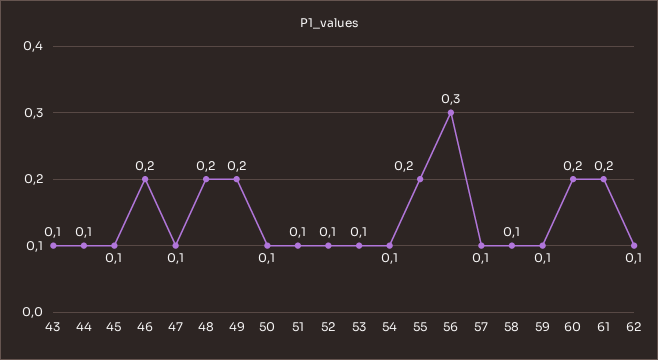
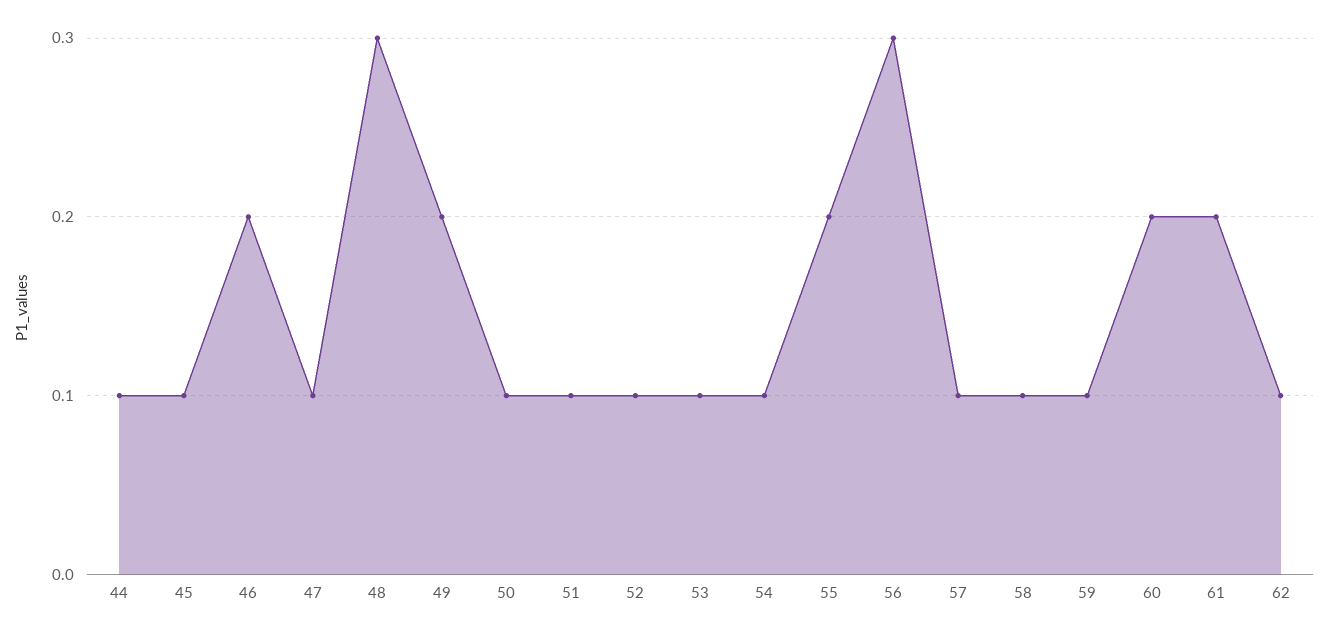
43: 0.1 -> none
48: 0.2 -> 0.3

